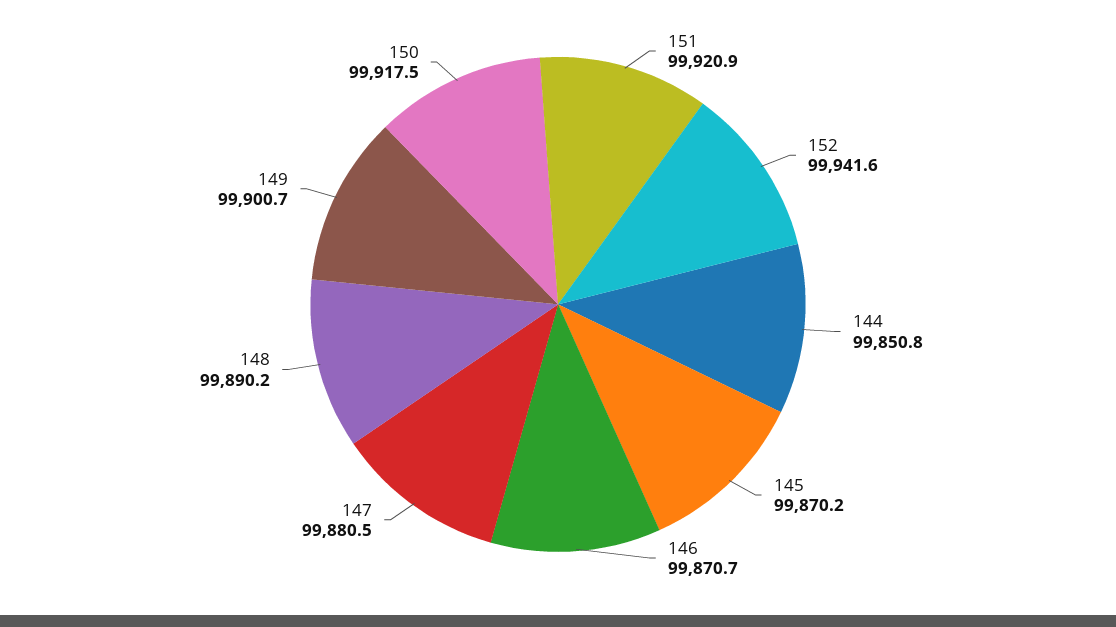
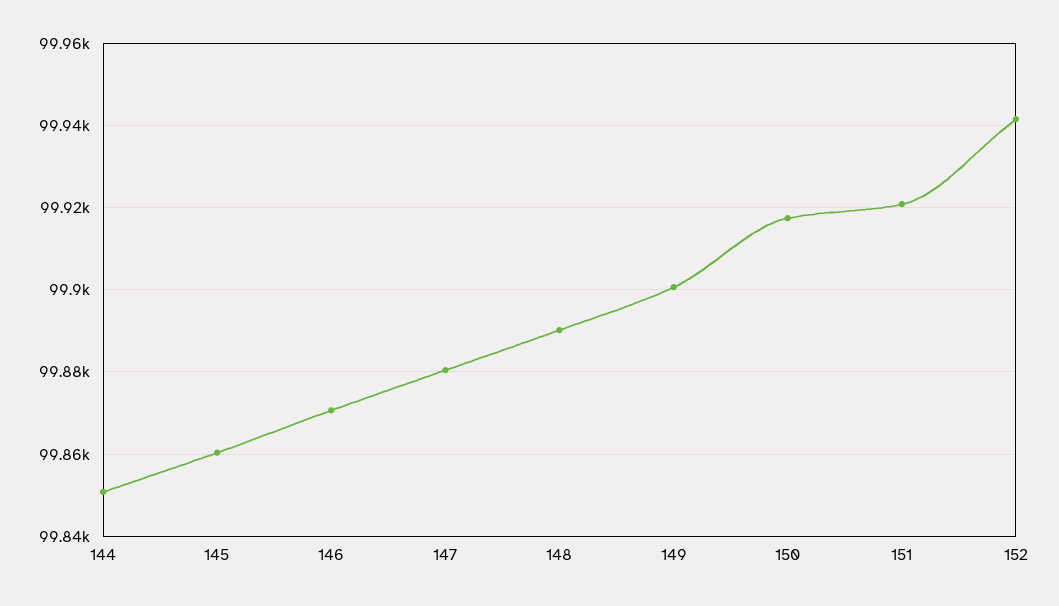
145: 99870.2 -> 99860

